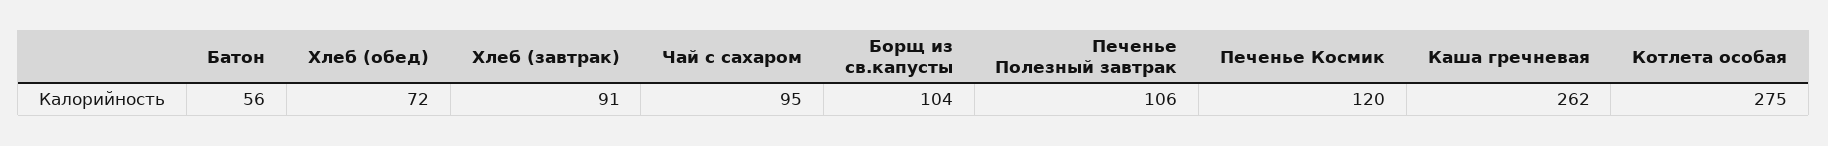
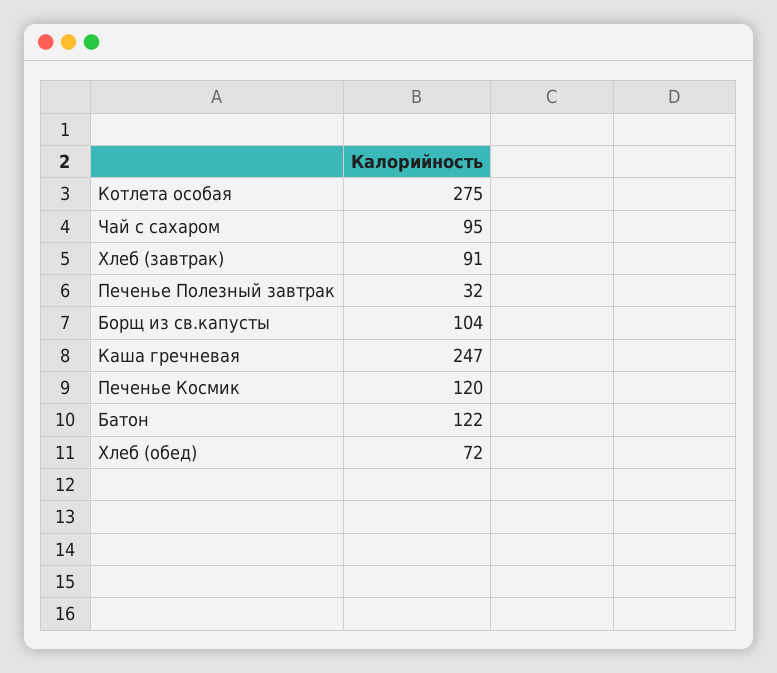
Батон: 56 -> 122
Печенье Полезный завтрак: 106 -> 32
Каша гречневая: 262 -> 247

